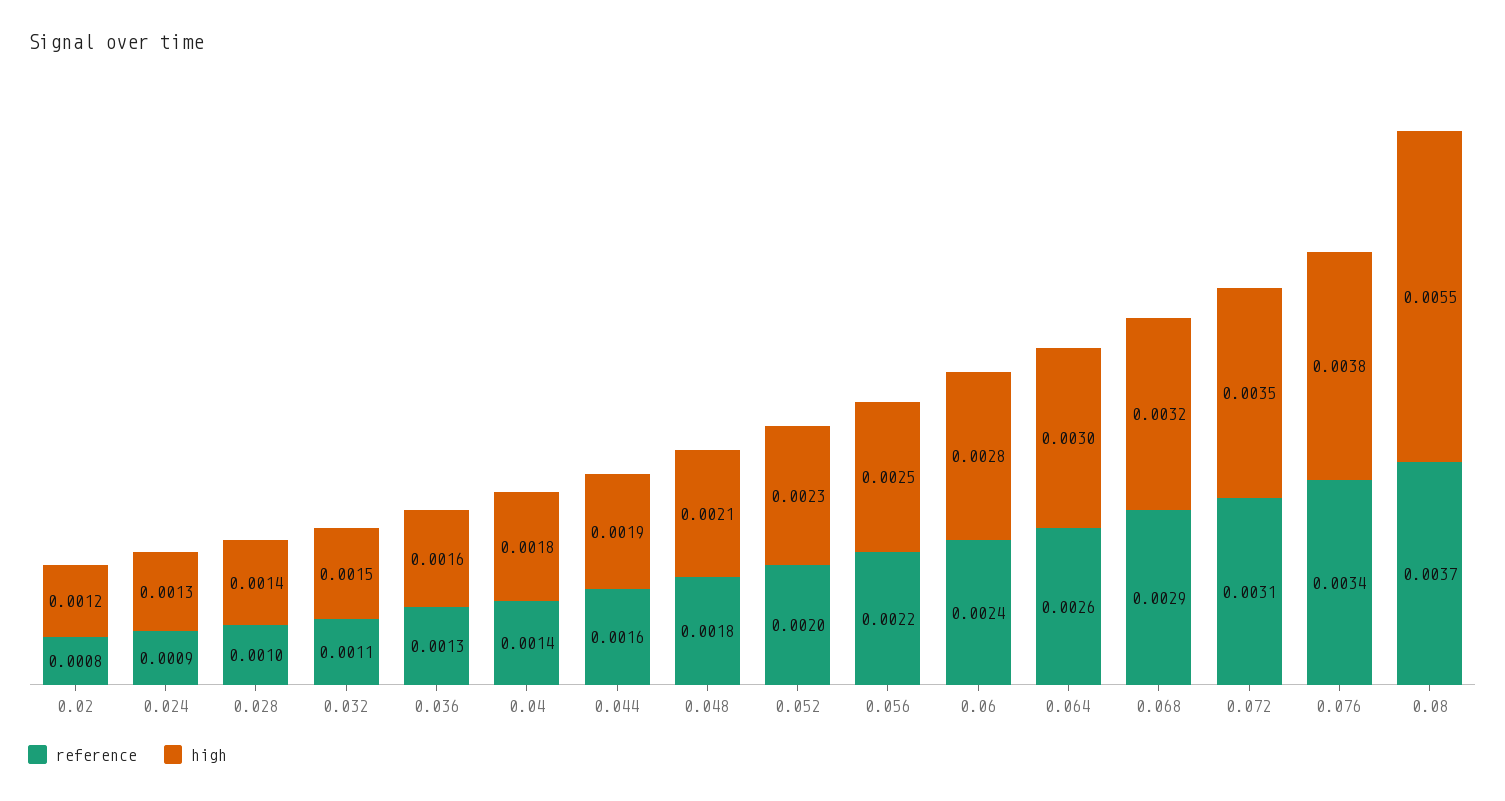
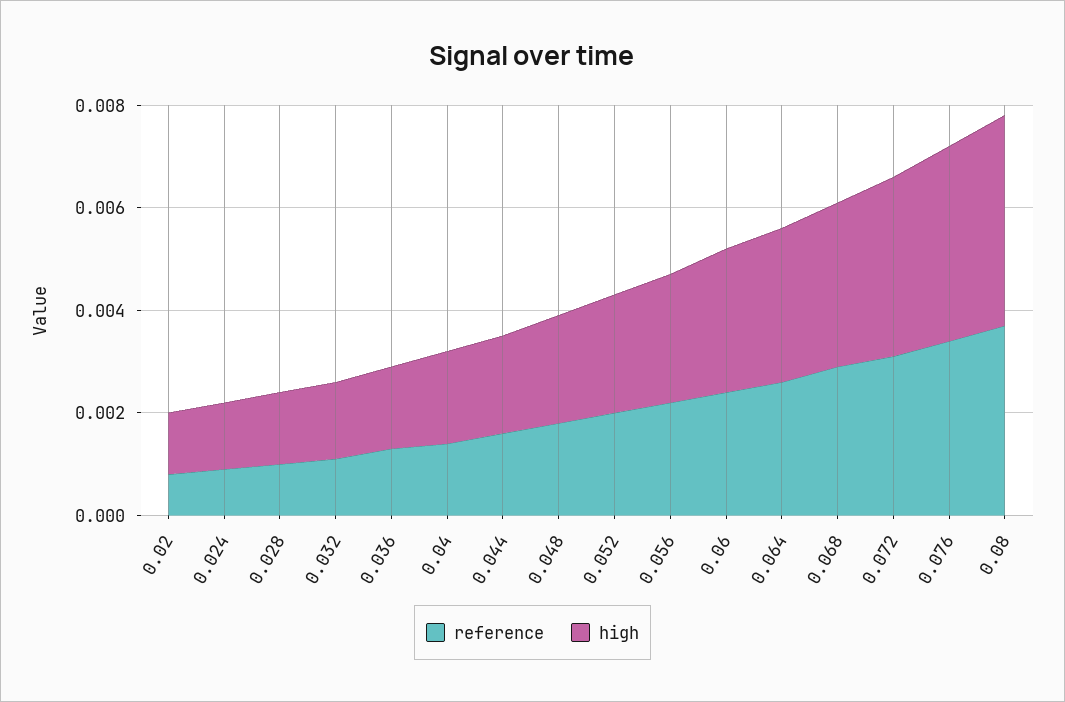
high, 0.08: 0.0055 -> 0.004

